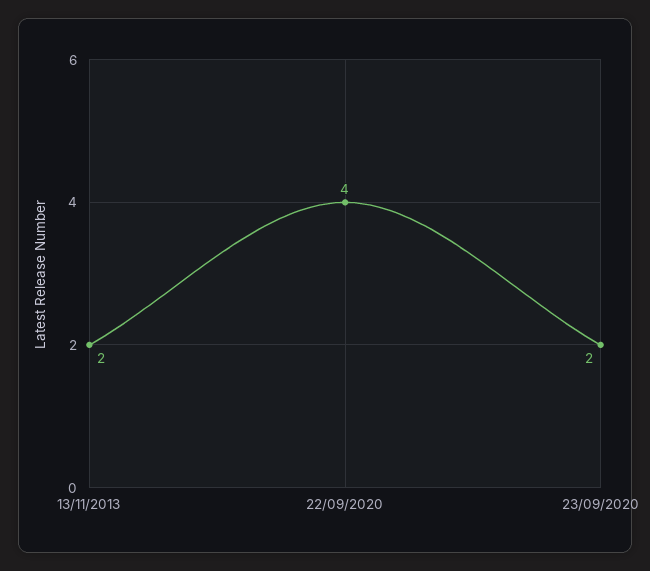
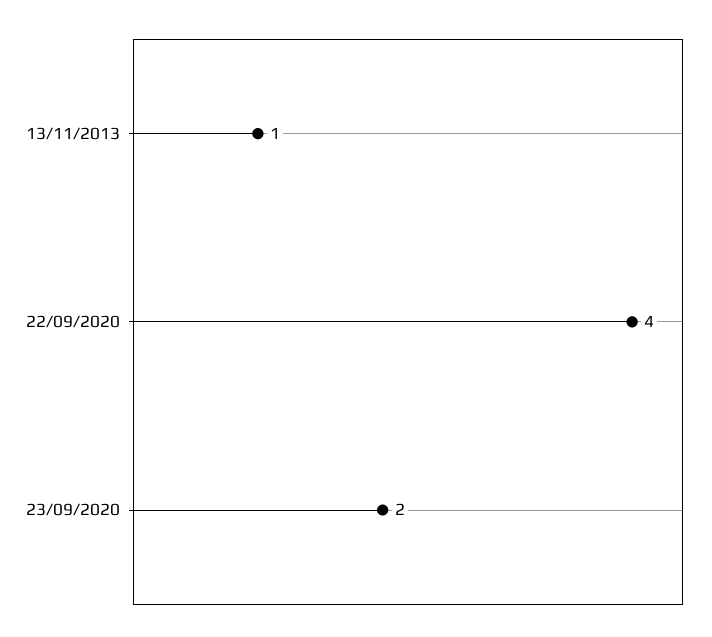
13/11/2013: 2 -> 1

